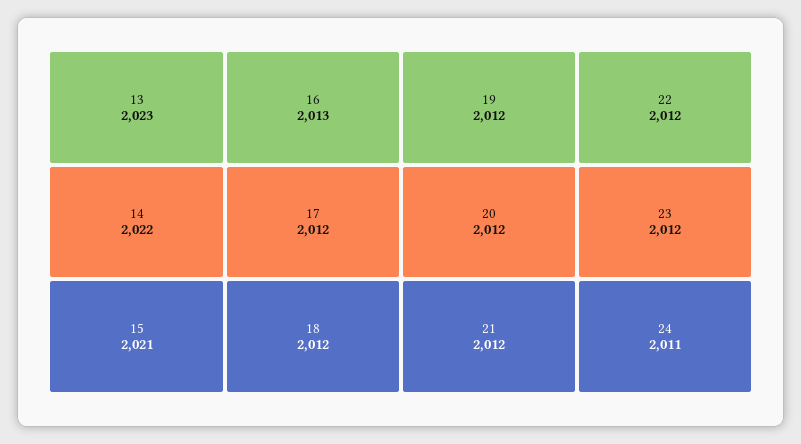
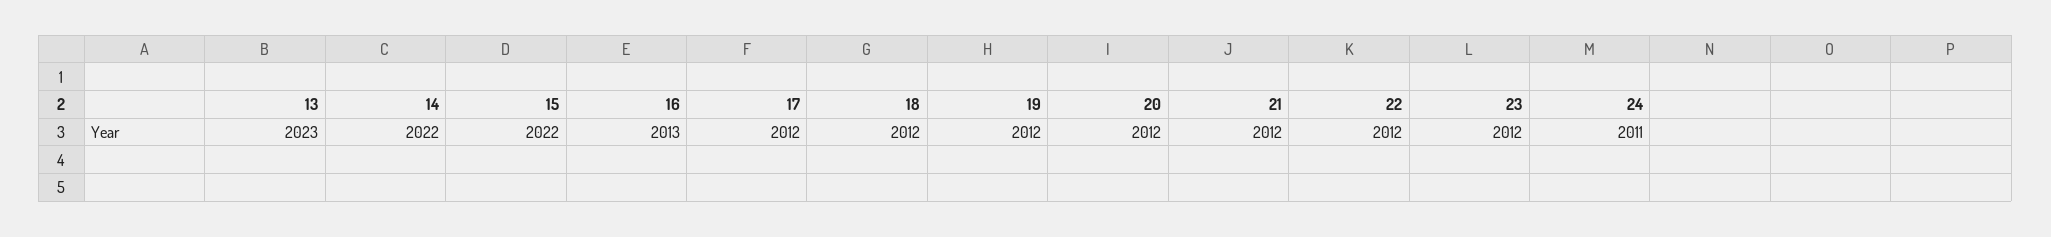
15: 2021 -> 2022

